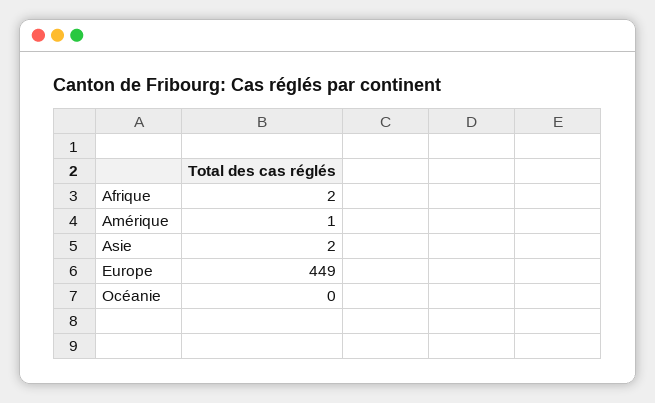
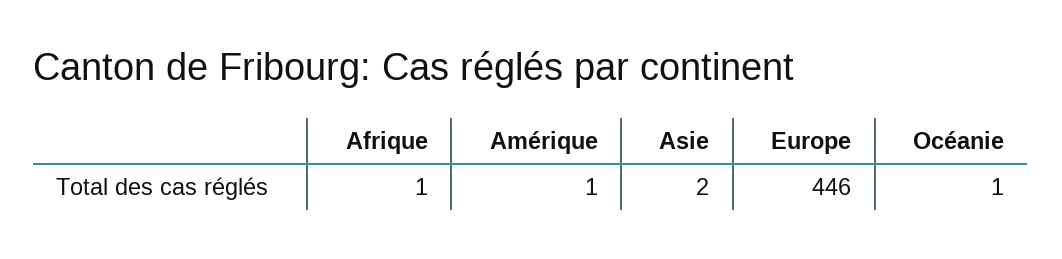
Afrique: 2 -> 1
Europe: 449 -> 446
Océanie: 0 -> 1

